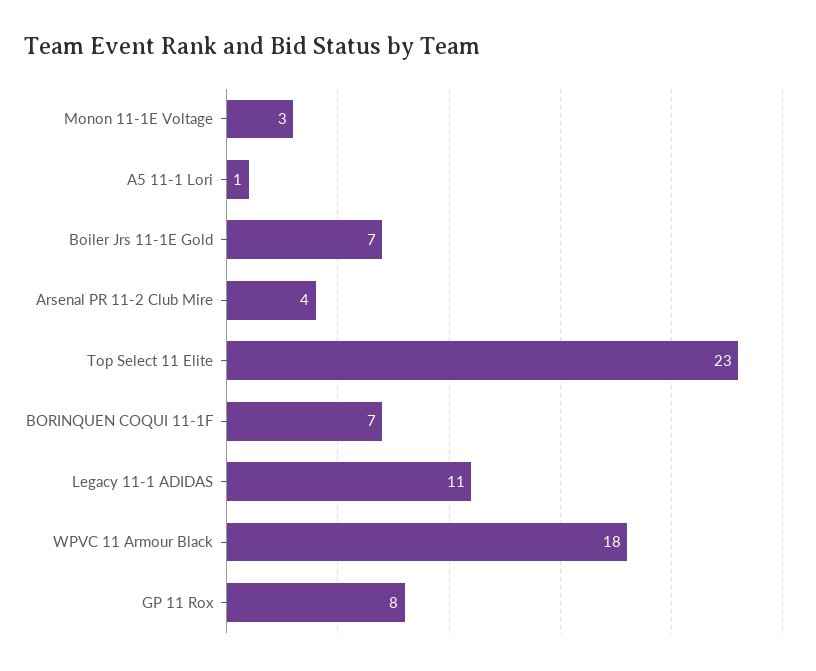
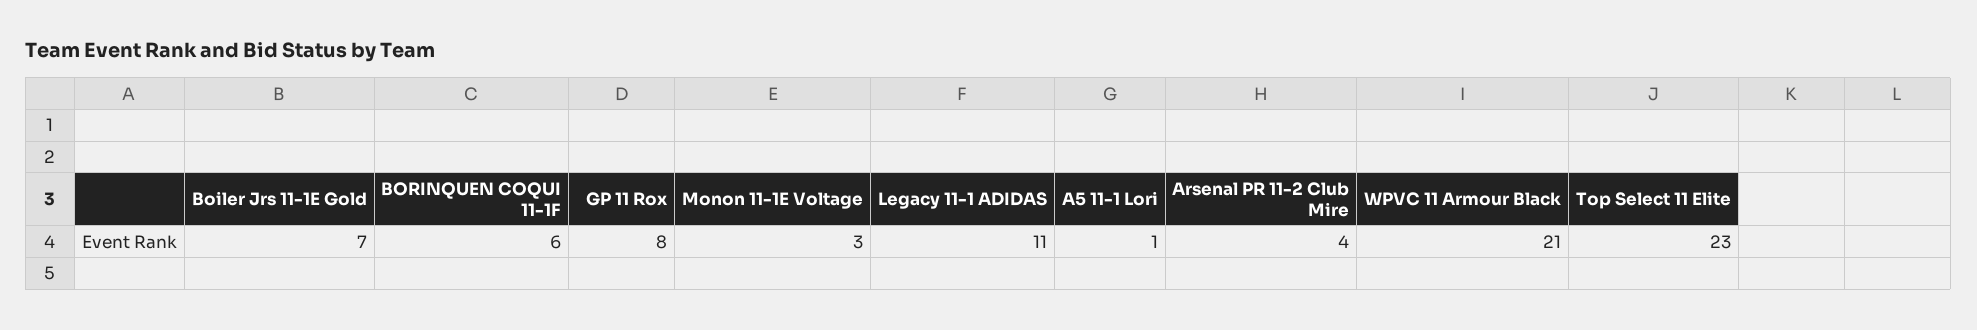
BORINQUEN COQUI 11-1F: 7 -> 6
WPVC 11 Armour Black: 18 -> 21

